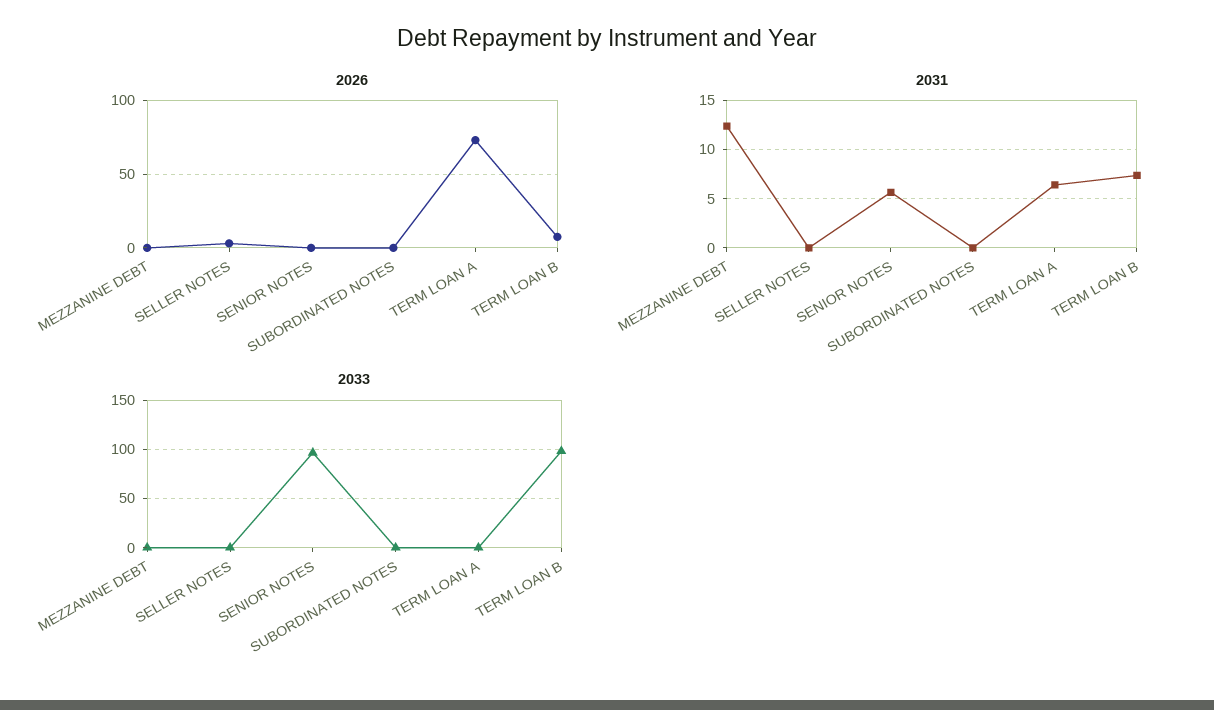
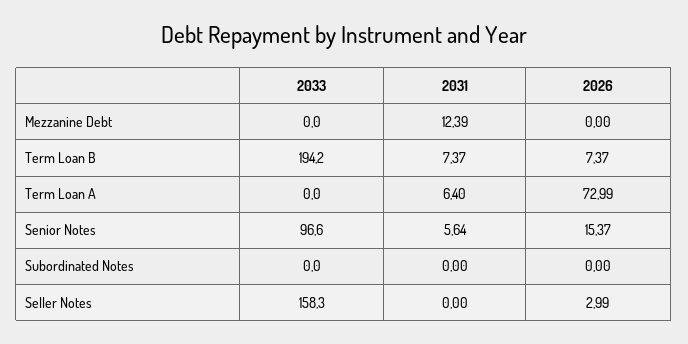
2026, SENIOR NOTES: 0 -> 15.37
2033, SELLER NOTES: 0 -> 158.3
2033, TERM LOAN B: 100 -> 194.2

